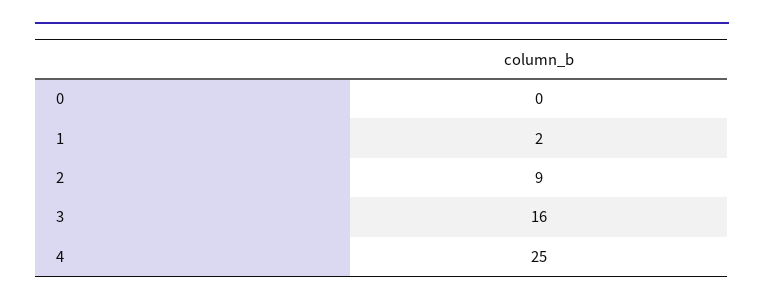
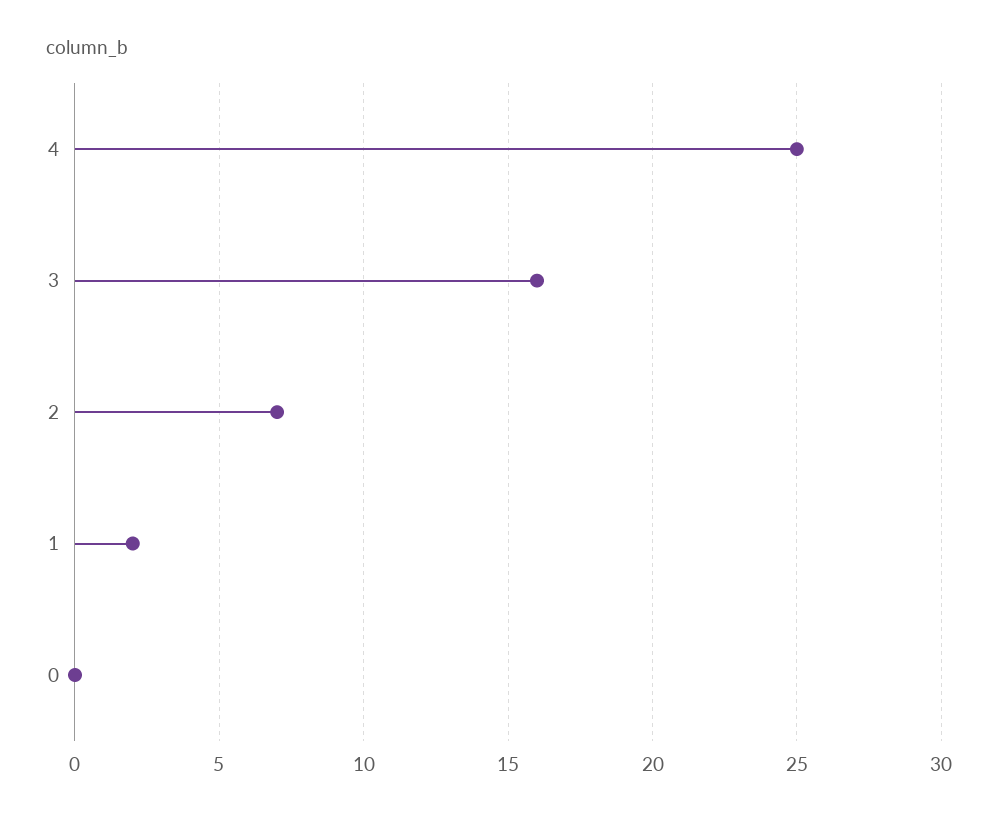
2: 9 -> 7

